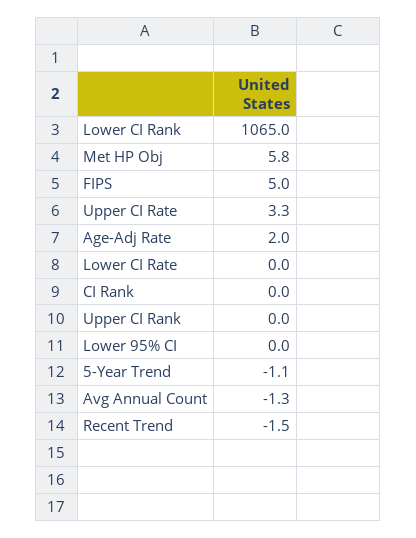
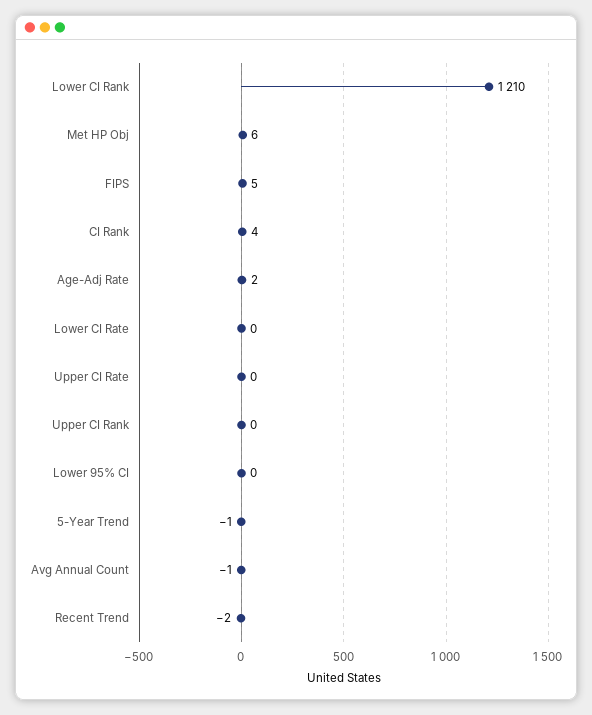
Lower CI Rank: 1065 -> 1210
Upper CI Rate: 3.3 -> 0
CI Rank: 0 -> 4

